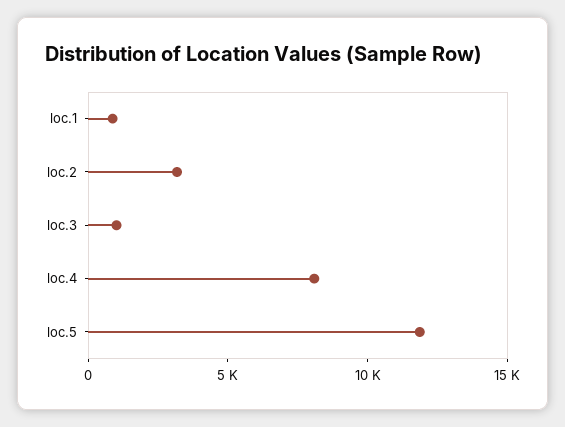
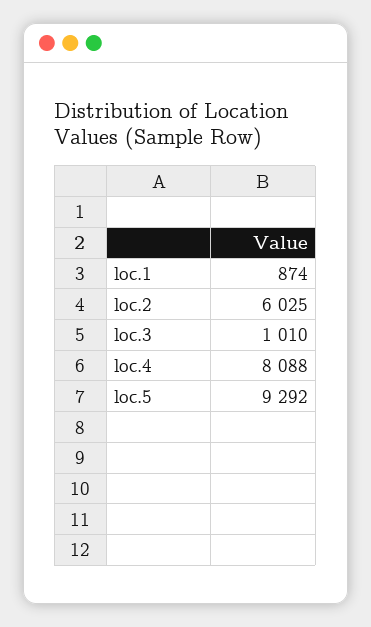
loc.2: 3000 -> 6025
loc.5: 12000 -> 9292

